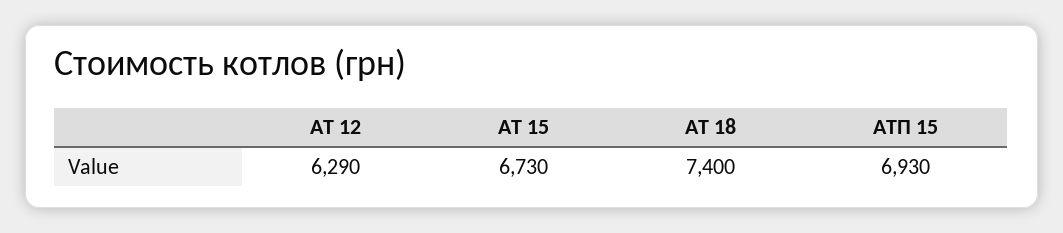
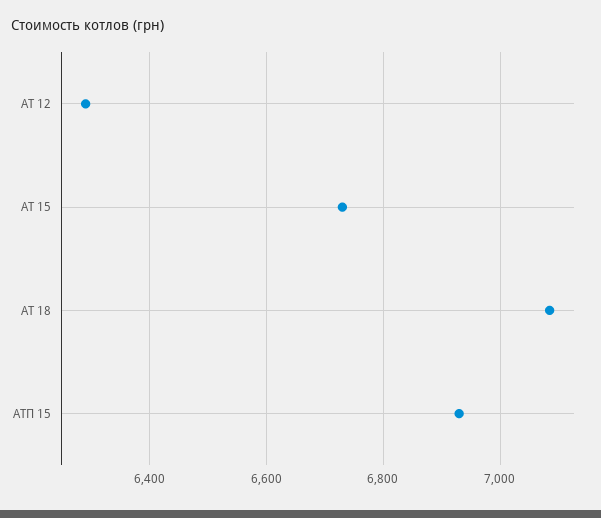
АТ 18: 7400 -> 7080

